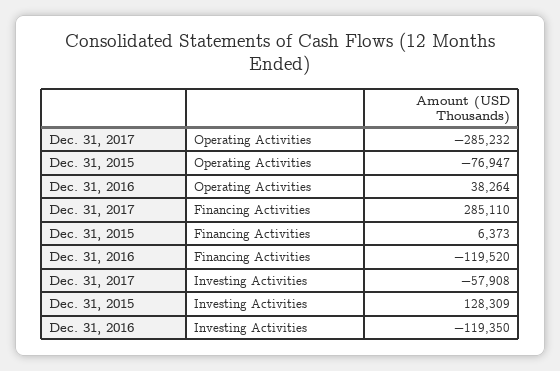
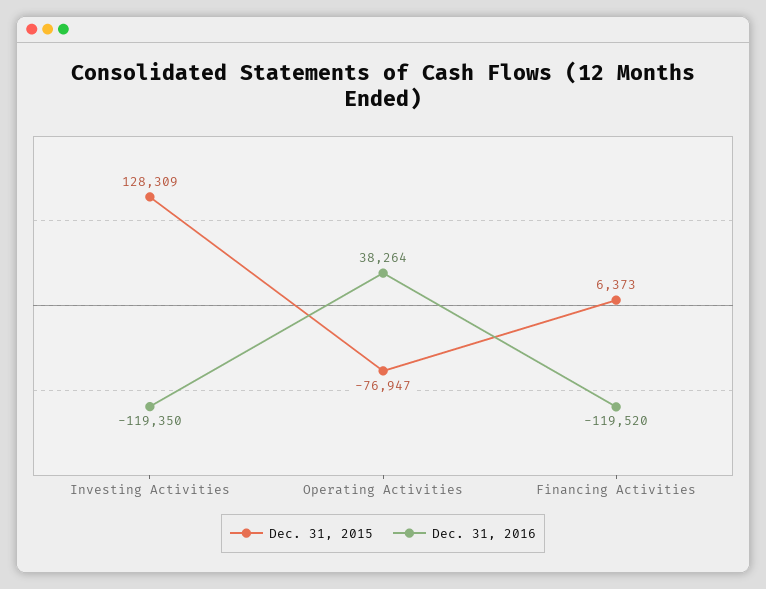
Dec. 31, 2017, Operating Activities: -285232 -> none
Dec. 31, 2017, Financing Activities: 285110 -> none
Dec. 31, 2017, Investing Activities: -57908 -> none

